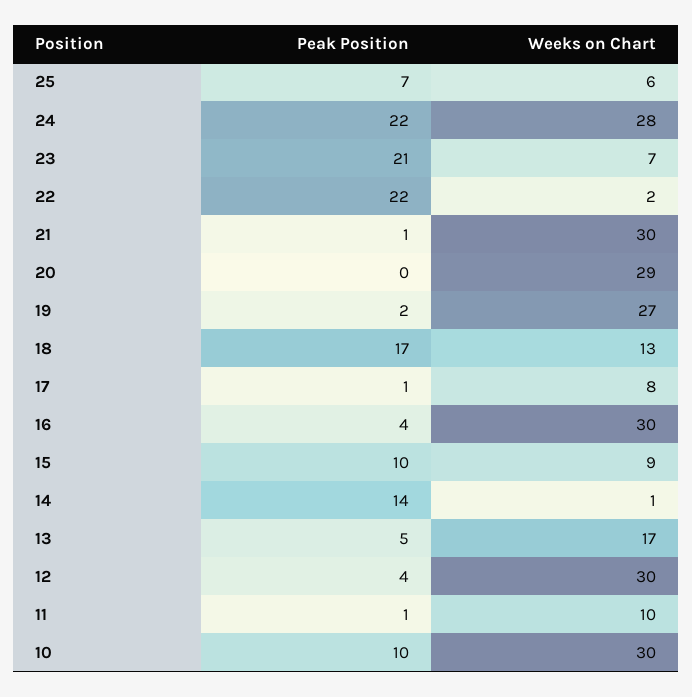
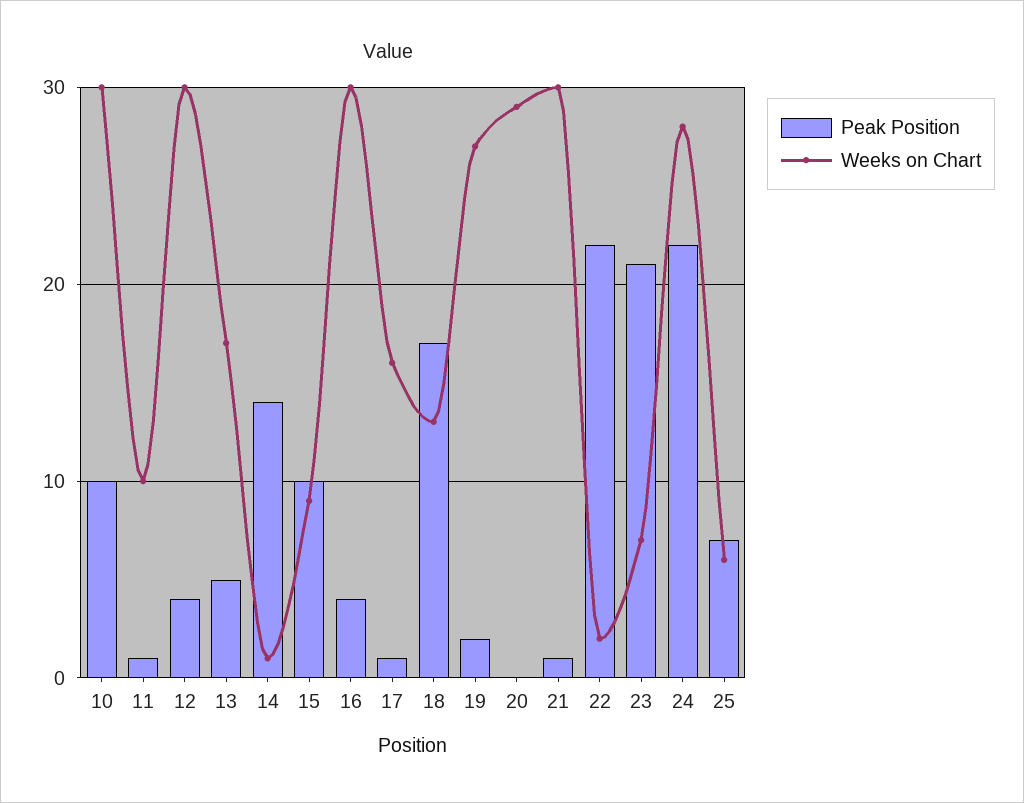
Weeks on Chart, 17: 8 -> 16

